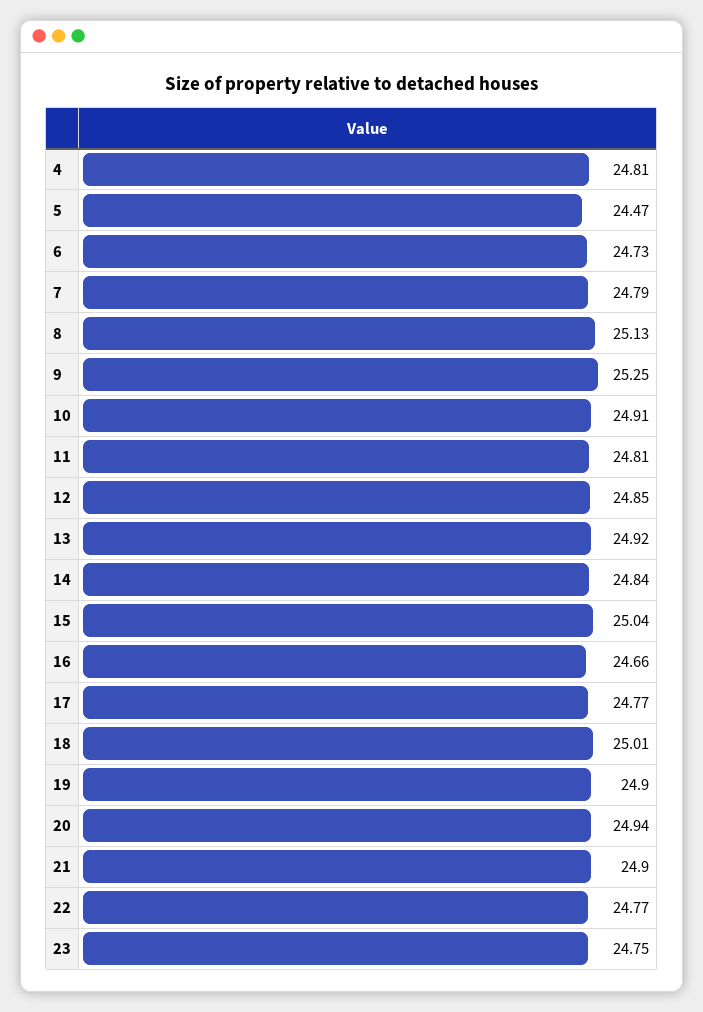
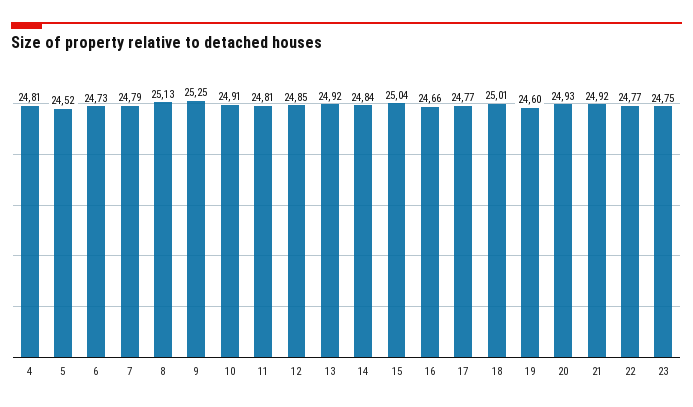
5: 24.47 -> 24.52
19: 24.9 -> 24.6
20: 24.94 -> 24.93
21: 24.9 -> 24.92

